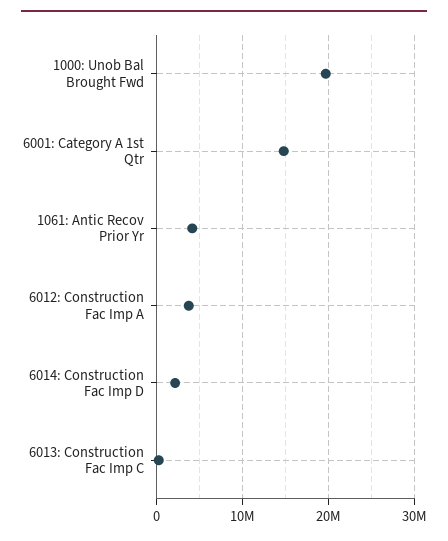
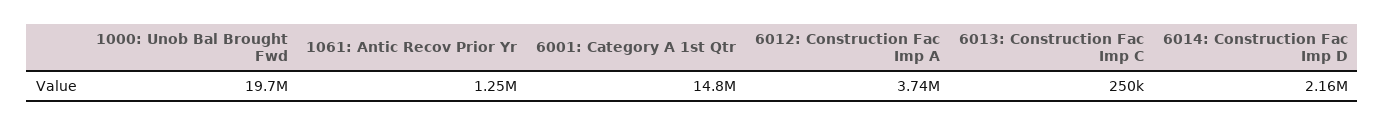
1061: Antic Recov Prior Yr: 4000000 -> 1250000

